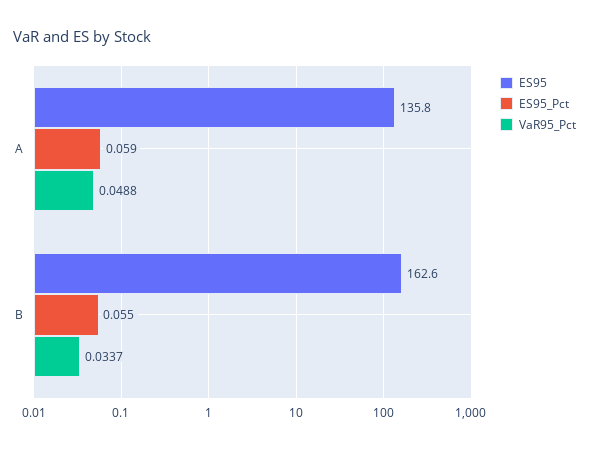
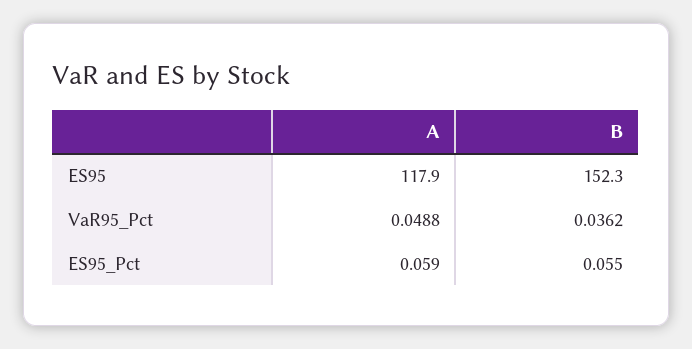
ES95, A: 135.8 -> 117.9
ES95, B: 162.6 -> 152.3
VaR95_Pct, B: 0.0337 -> 0.0362

